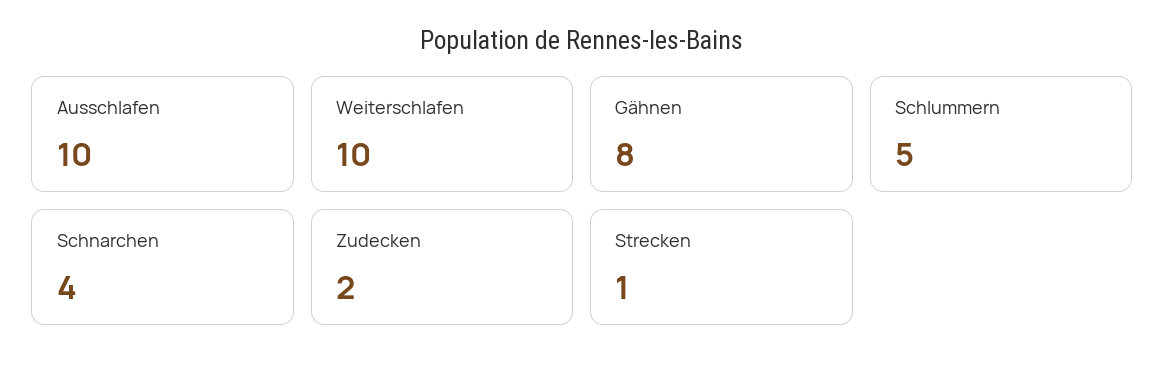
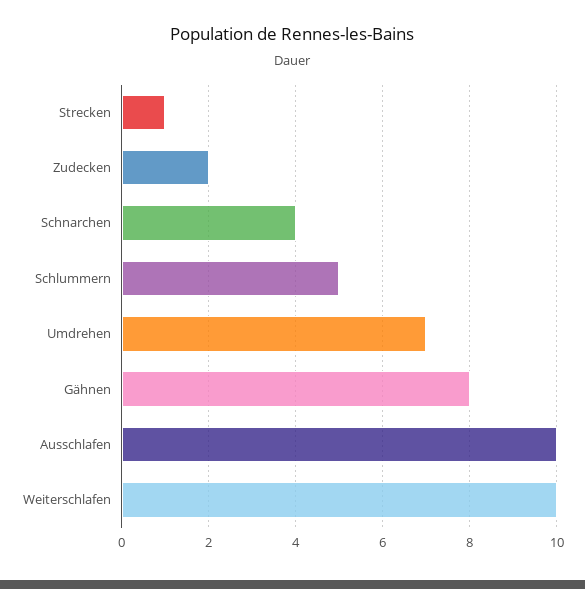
Umdrehen: none -> 7

